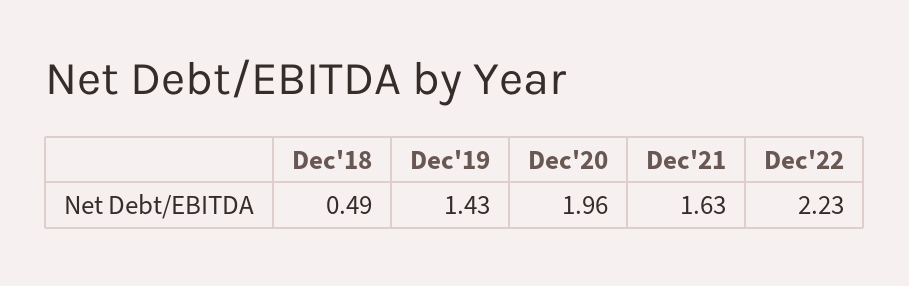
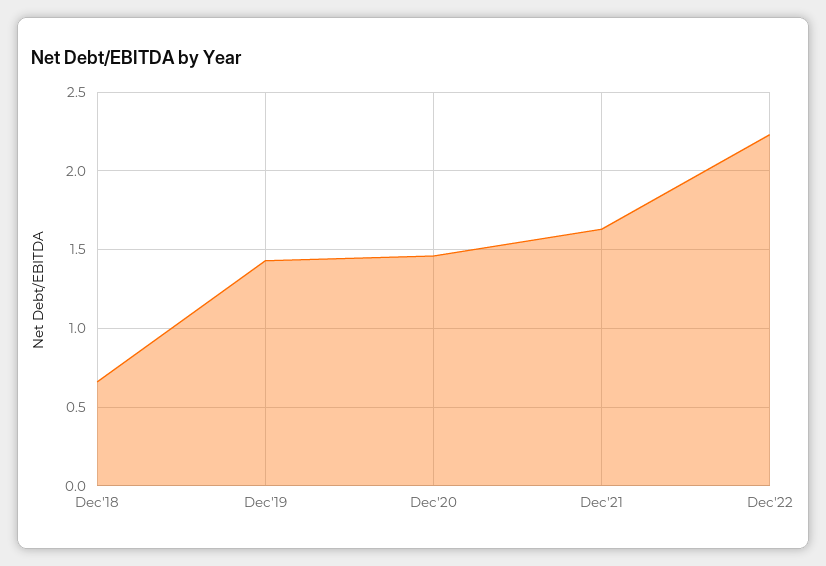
Dec'18: 0.49 -> 0.65
Dec'20: 1.96 -> 1.45

